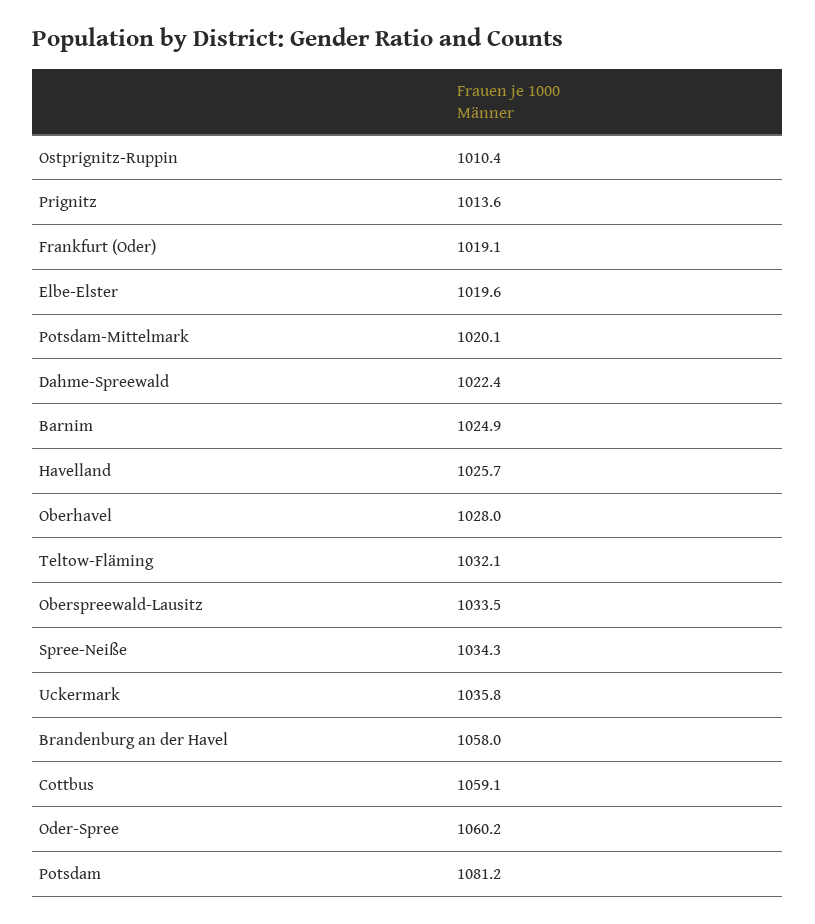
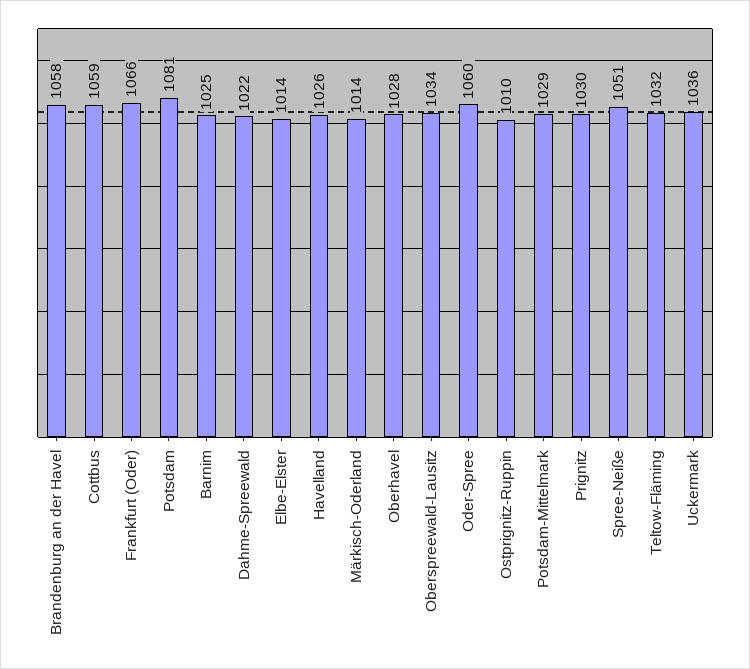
Prignitz: 1013.6 -> 1030
Frankfurt (Oder): 1019.1 -> 1066
Elbe-Elster: 1019.6 -> 1014
Potsdam-Mittelmark: 1020.1 -> 1029
Spree-Neiße: 1034.3 -> 1051
Märkisch-Oderland: none -> 1014

